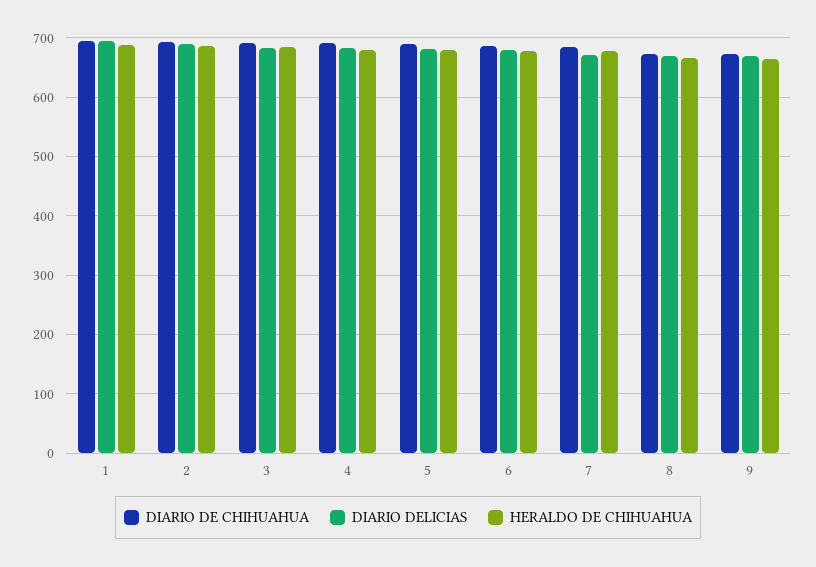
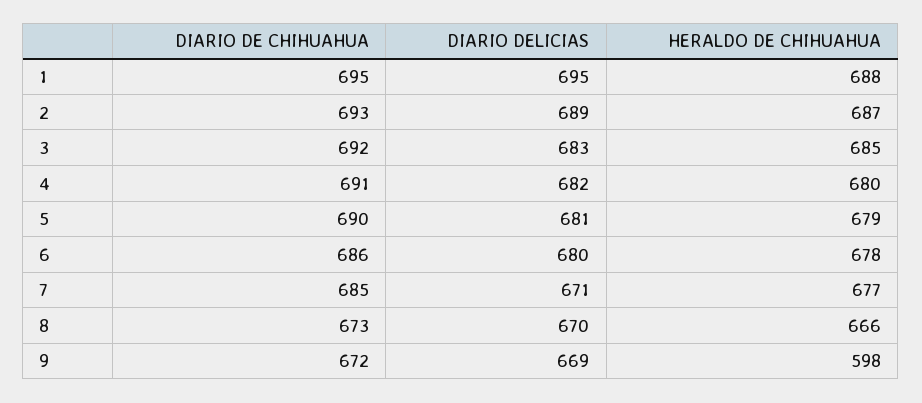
HERALDO DE CHIHUAHUA, 9: 660 -> 598

